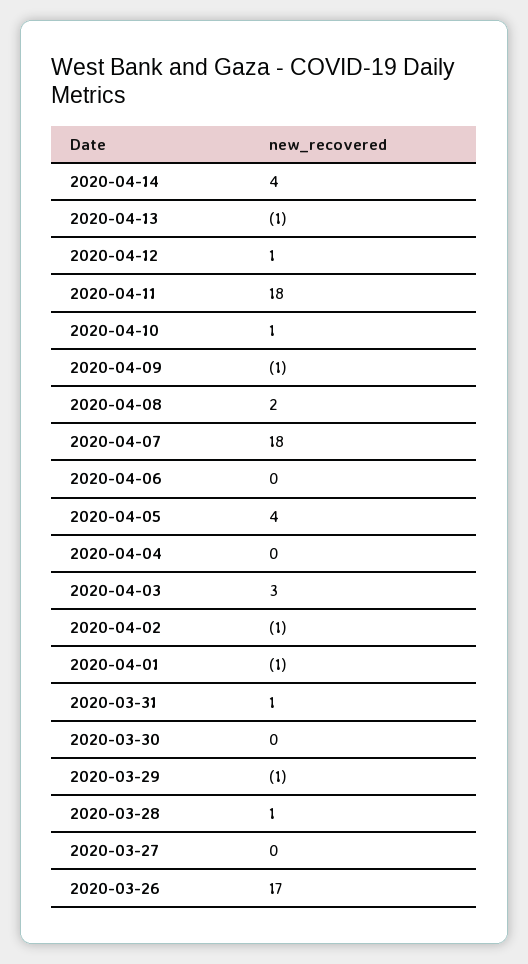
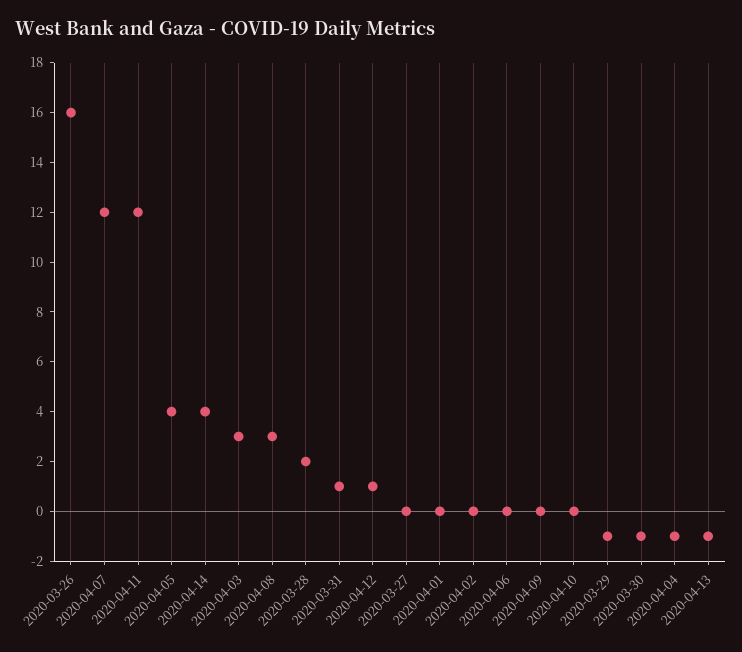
2020-04-11: 18 -> 12
2020-04-10: 1 -> 0
2020-04-09: -1 -> 0
2020-04-08: 2 -> 3
2020-04-07: 18 -> 12
2020-04-04: 0 -> -1
2020-04-02: -1 -> 0
2020-04-01: -1 -> 0
2020-03-30: 0 -> -1
2020-03-28: 1 -> 2
2020-03-26: 17 -> 16

